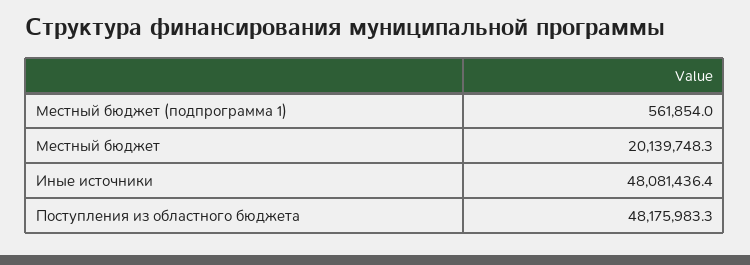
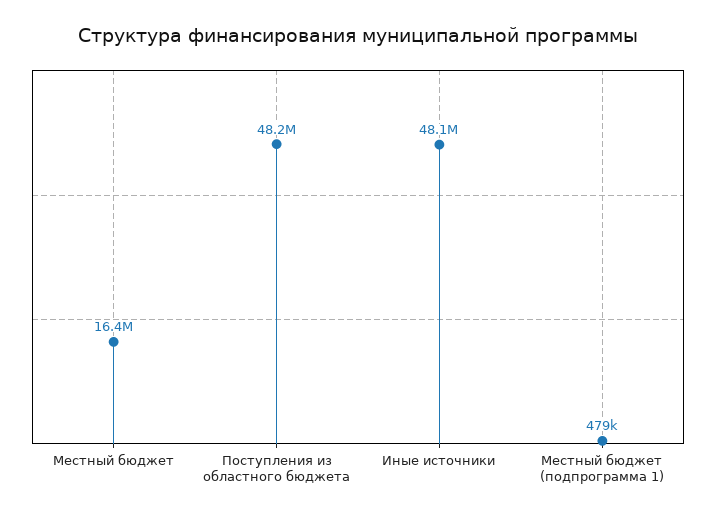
Местный бюджет (подпрограмма 1): 561854 -> 479000
Местный бюджет: 20139748.3 -> 16400000

